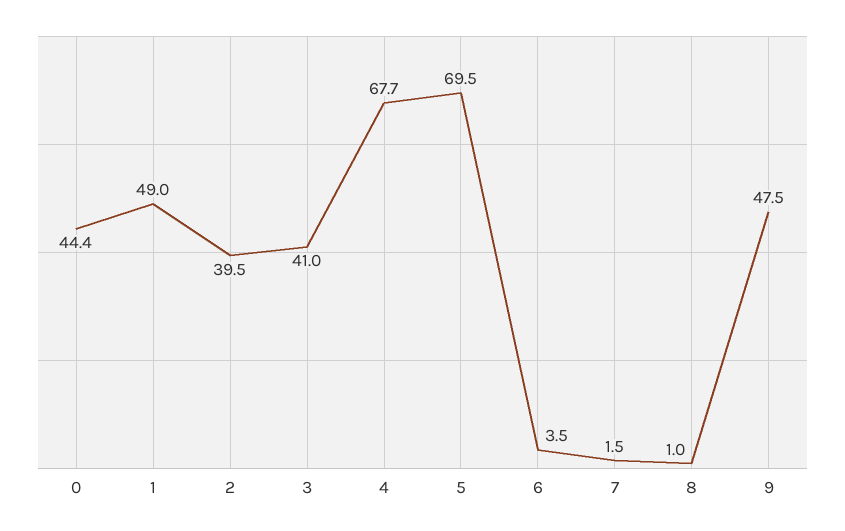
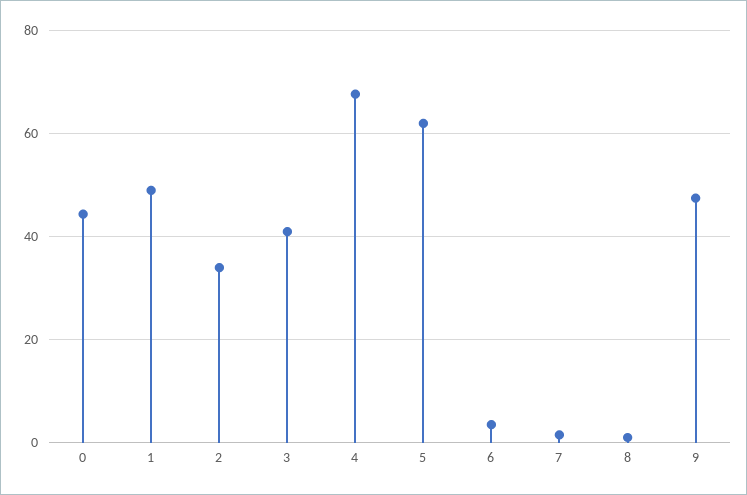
2: 39.5 -> 34
5: 69.5 -> 62

